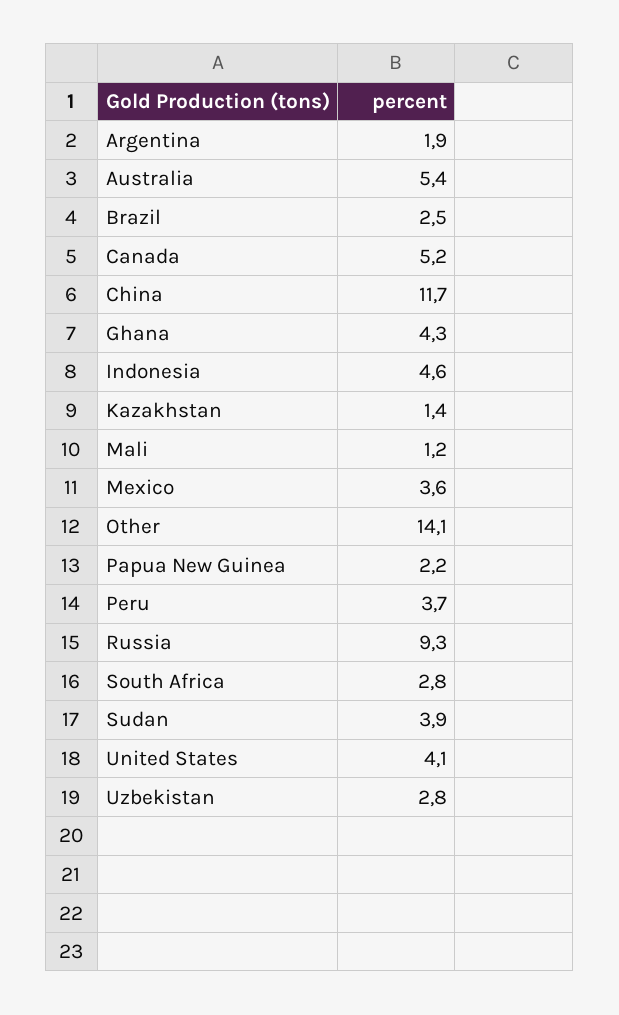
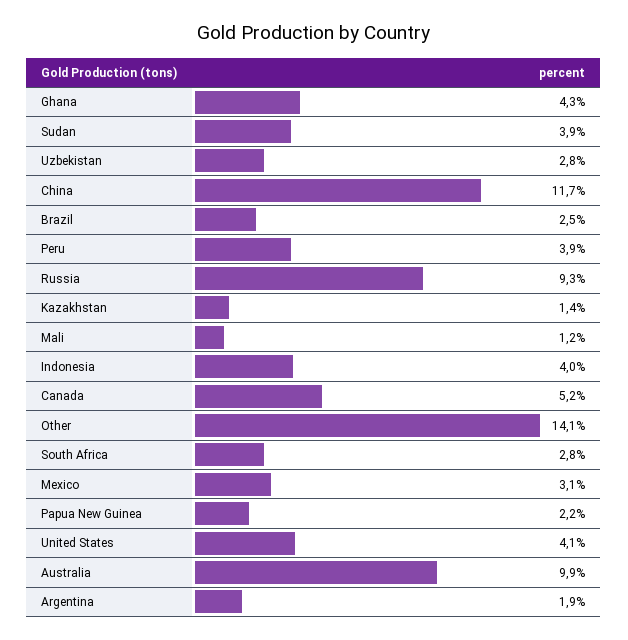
Australia: 5.4 -> 9.9
Indonesia: 4.6 -> 4
Mexico: 3.6 -> 3.1
Peru: 3.7 -> 3.9

